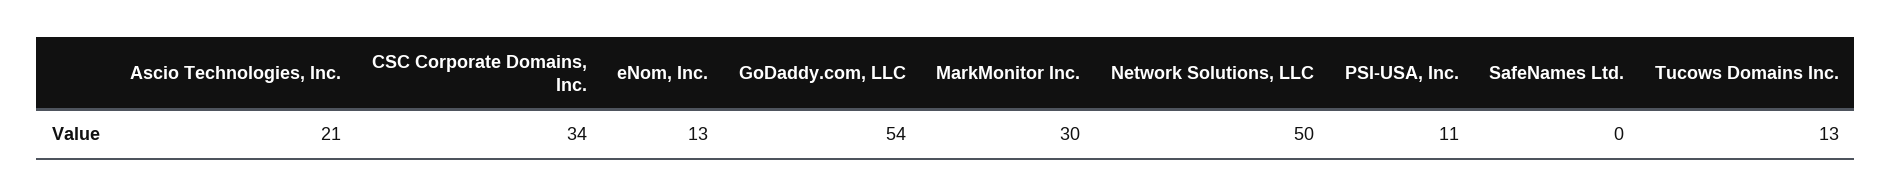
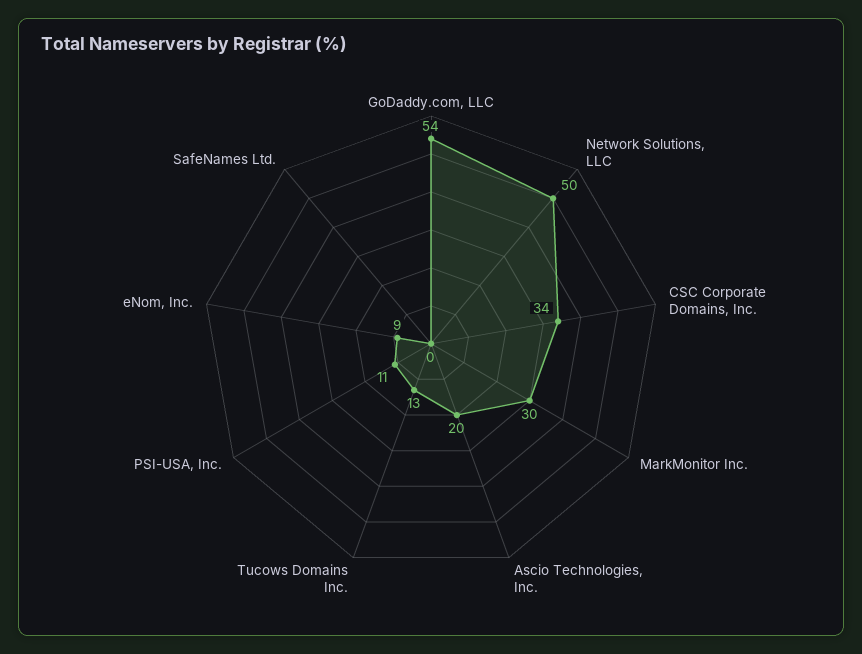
Ascio Technologies, Inc.: 21 -> 20
eNom, Inc.: 13 -> 9

